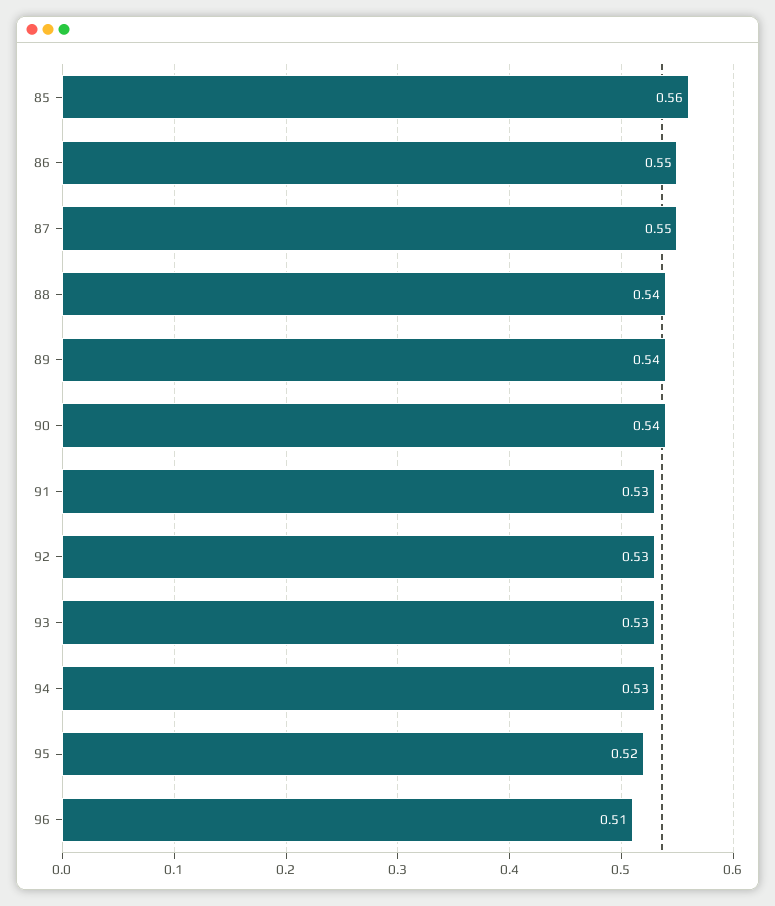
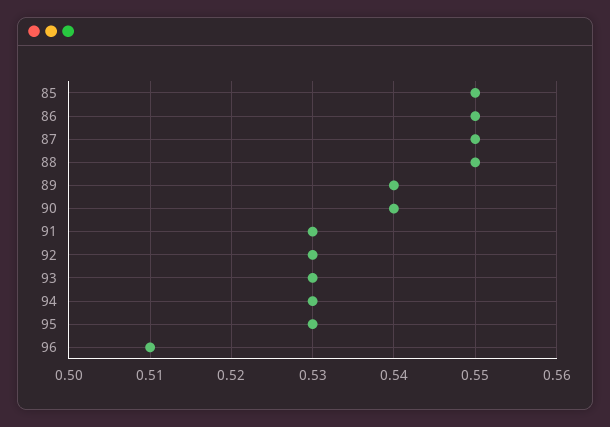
85: 0.56 -> 0.55
88: 0.54 -> 0.55
95: 0.52 -> 0.53

